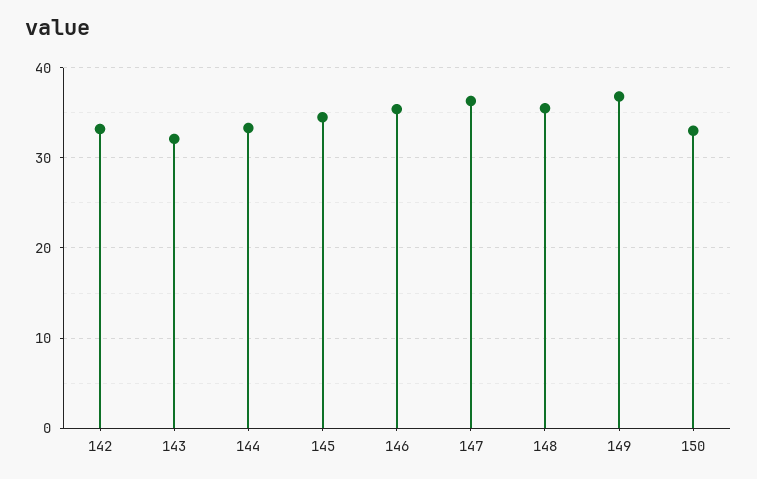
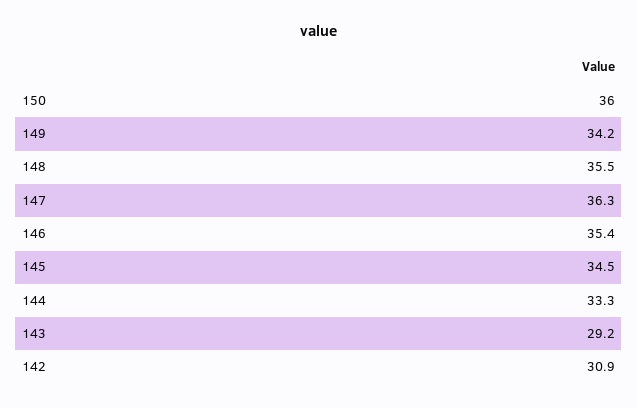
142: 33 -> 30.9
143: 32 -> 29.2
149: 37 -> 34.2
150: 33 -> 36

